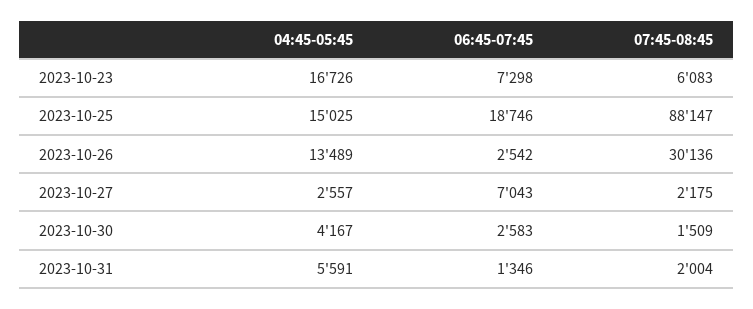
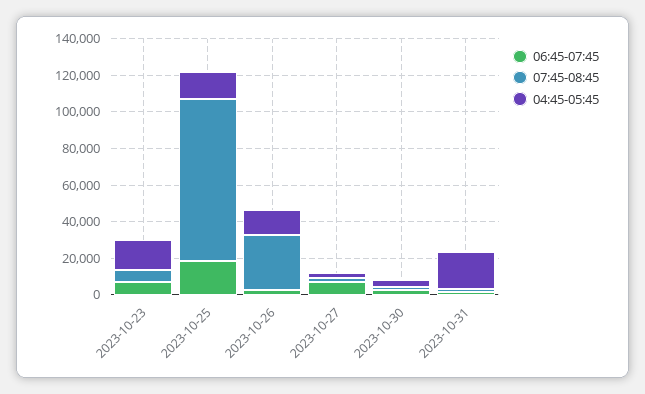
04:45-05:45, 2023-10-31: 5591 -> 20000

